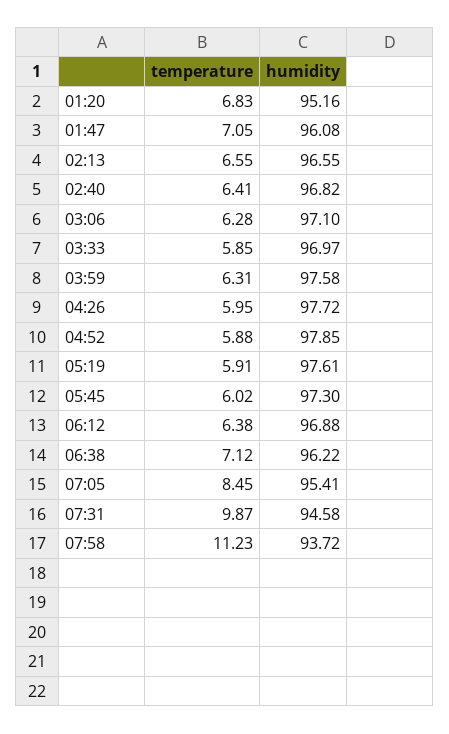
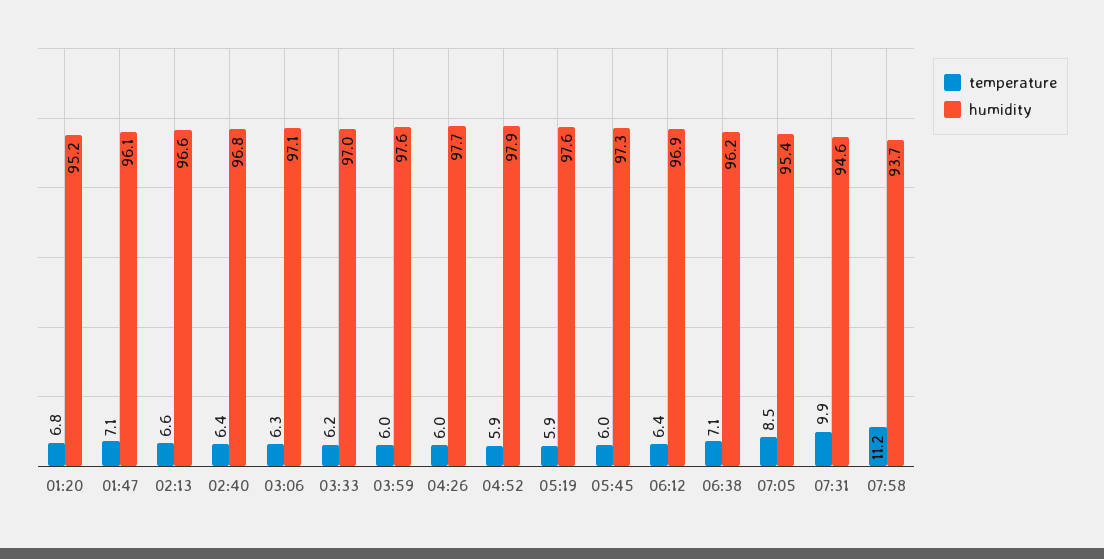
temperature, 03:33: 5.85 -> 6.2
temperature, 03:59: 6.31 -> 6

